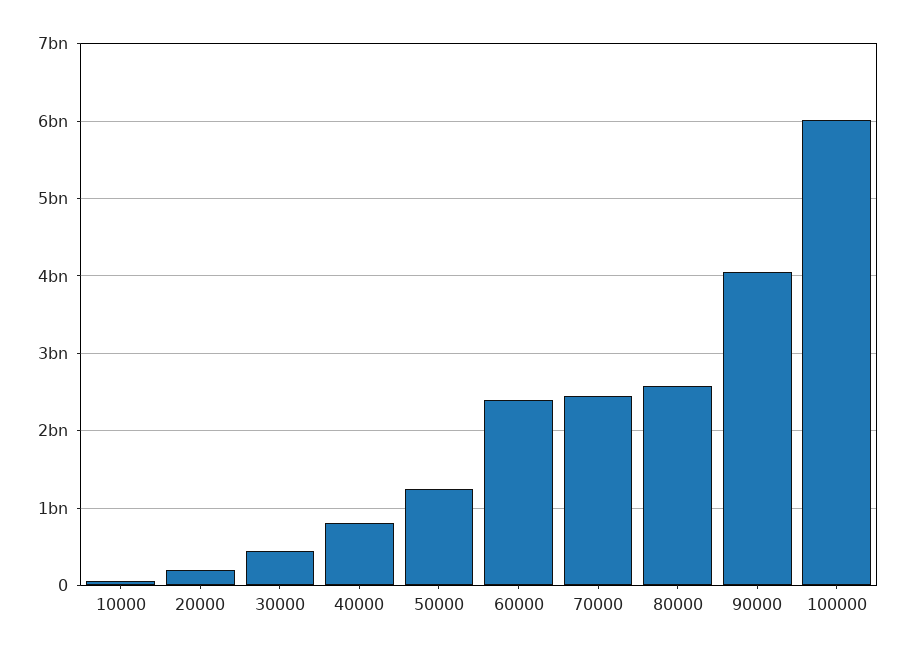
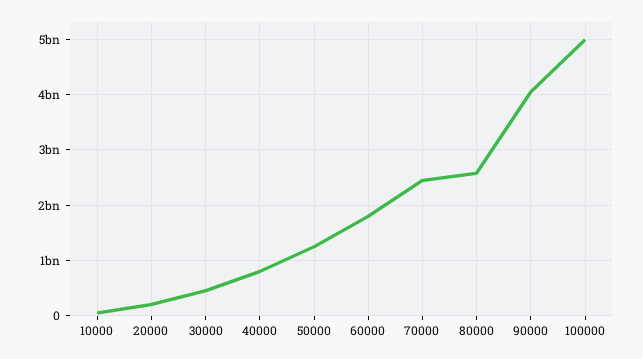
60000: 2400000000 -> 1800000000
100000: 6000000000 -> 5000000000

